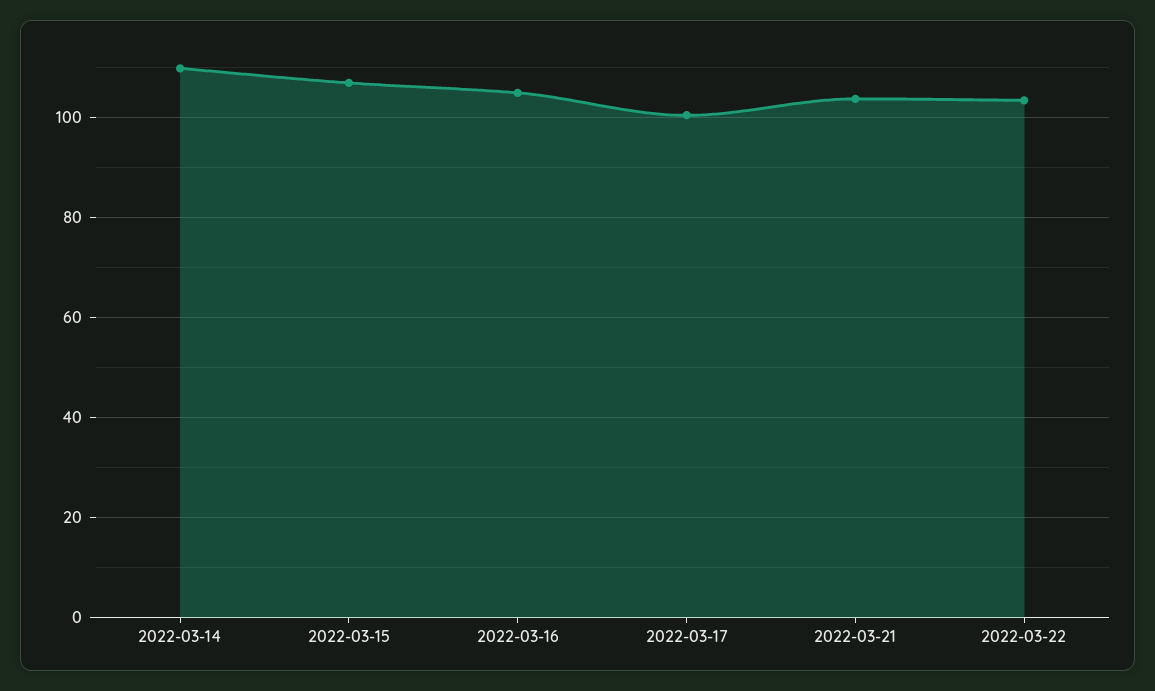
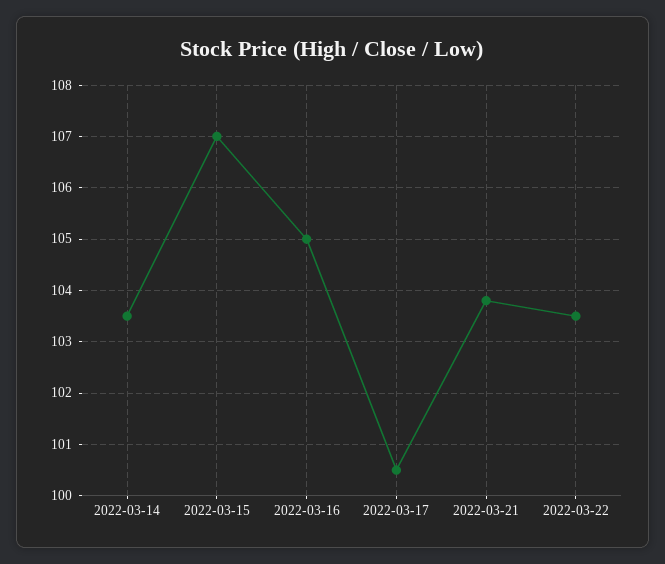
2022-03-14: 110 -> 103.5

